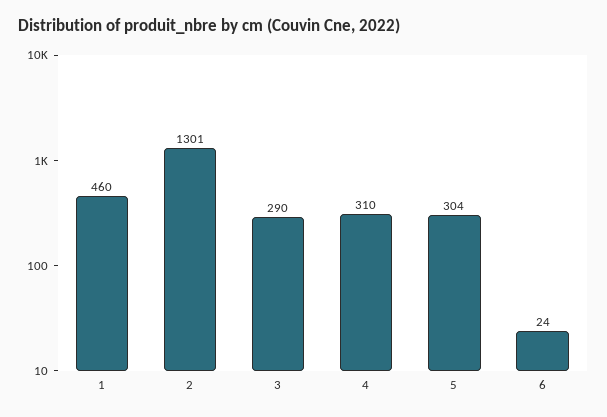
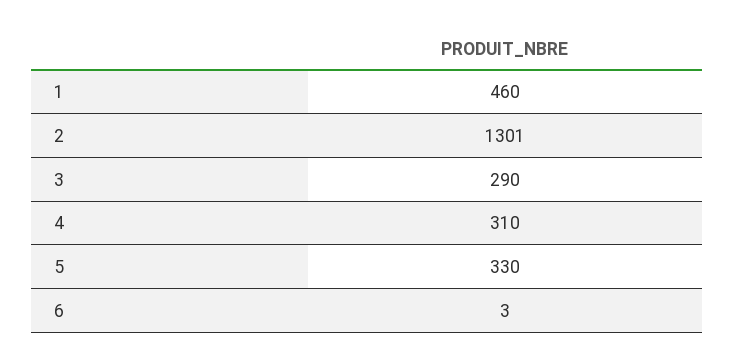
5: 304 -> 330
6: 24 -> 3

